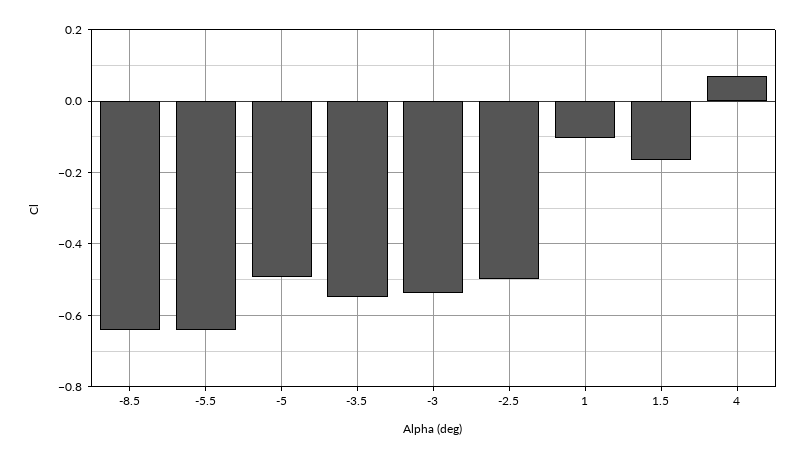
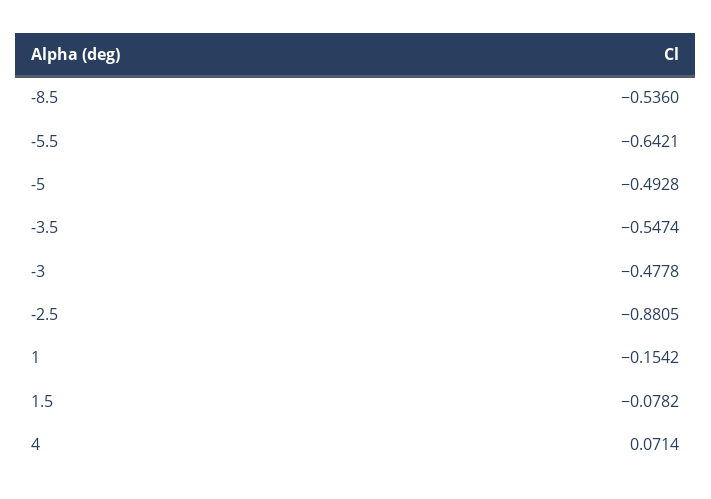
-8.5: -0.64 -> -0.536
-3: -0.54 -> -0.4778
-2.5: -0.5 -> -0.8805
1: -0.1 -> -0.1542
1.5: -0.16 -> -0.0782

